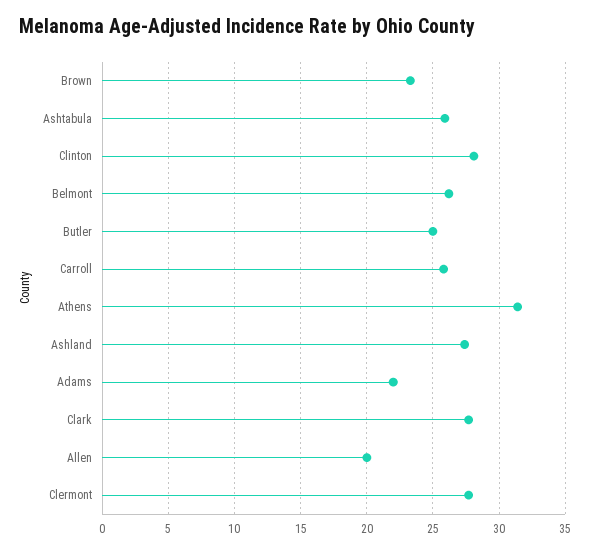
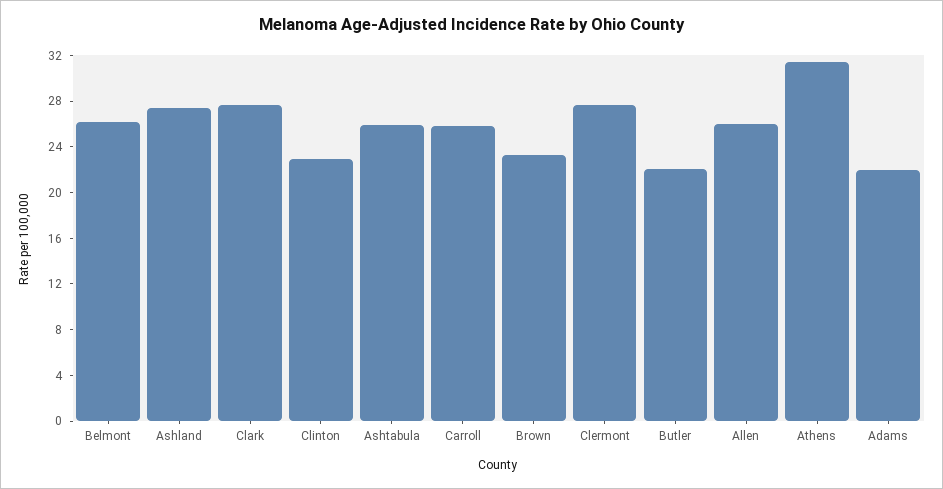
Clinton: 28 -> 23
Butler: 25 -> 22
Allen: 20 -> 26

